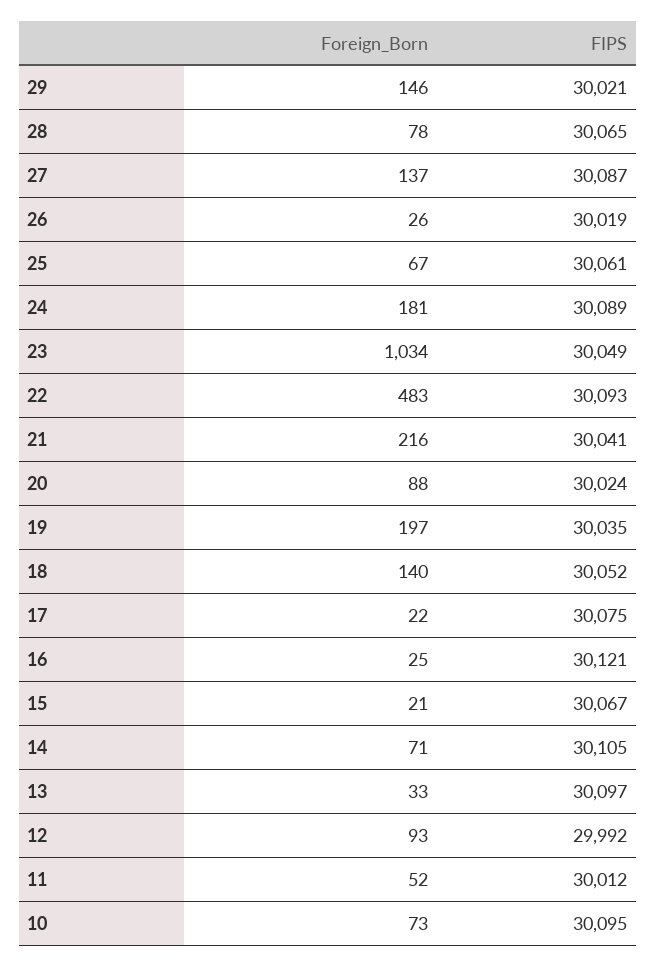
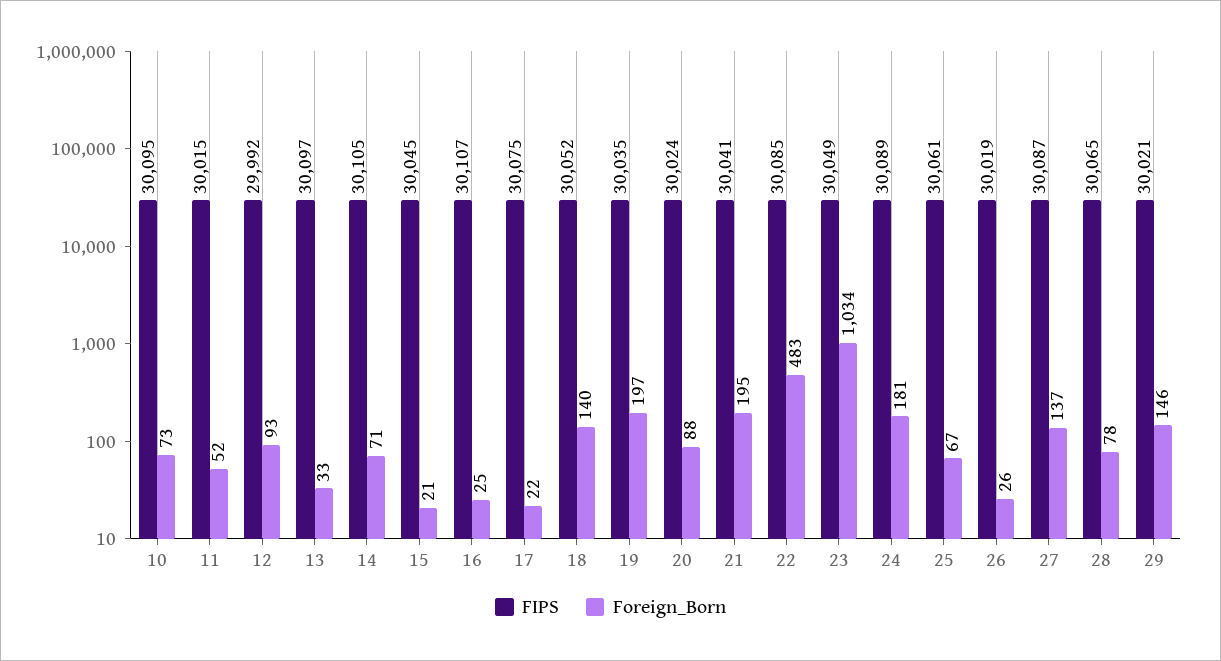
FIPS, 22: 30093 -> 30085
Foreign_Born, 21: 216 -> 195
FIPS, 16: 30121 -> 30107
FIPS, 15: 30067 -> 30045
FIPS, 11: 30012 -> 30015

